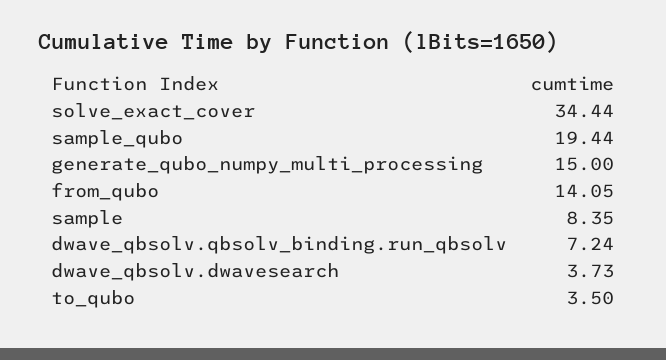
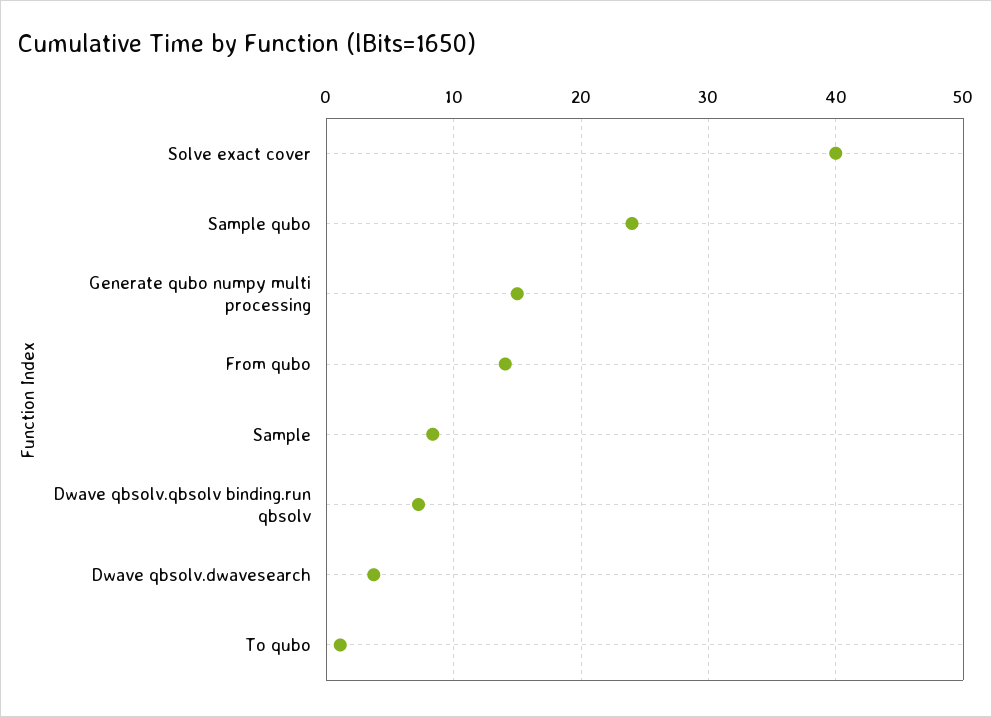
solve_exact_cover: 34.44 -> 40
sample_qubo: 19.44 -> 24
to_qubo: 3.5 -> 1

